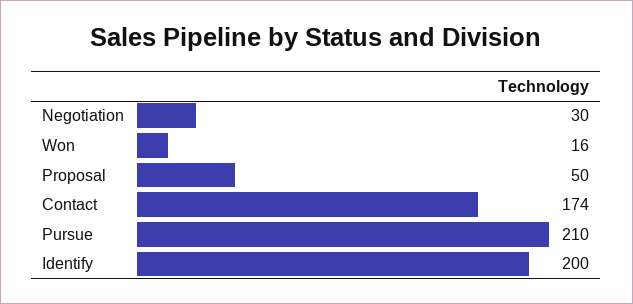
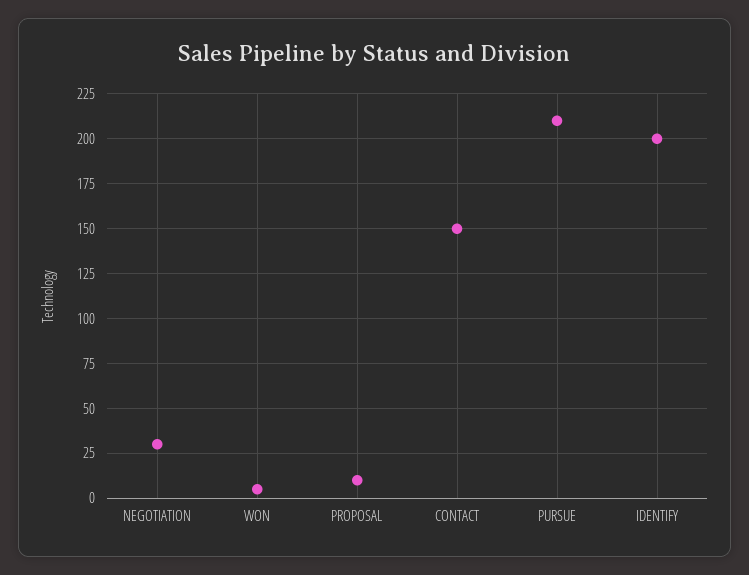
Won: 16 -> 5
Proposal: 50 -> 10
Contact: 174 -> 150

